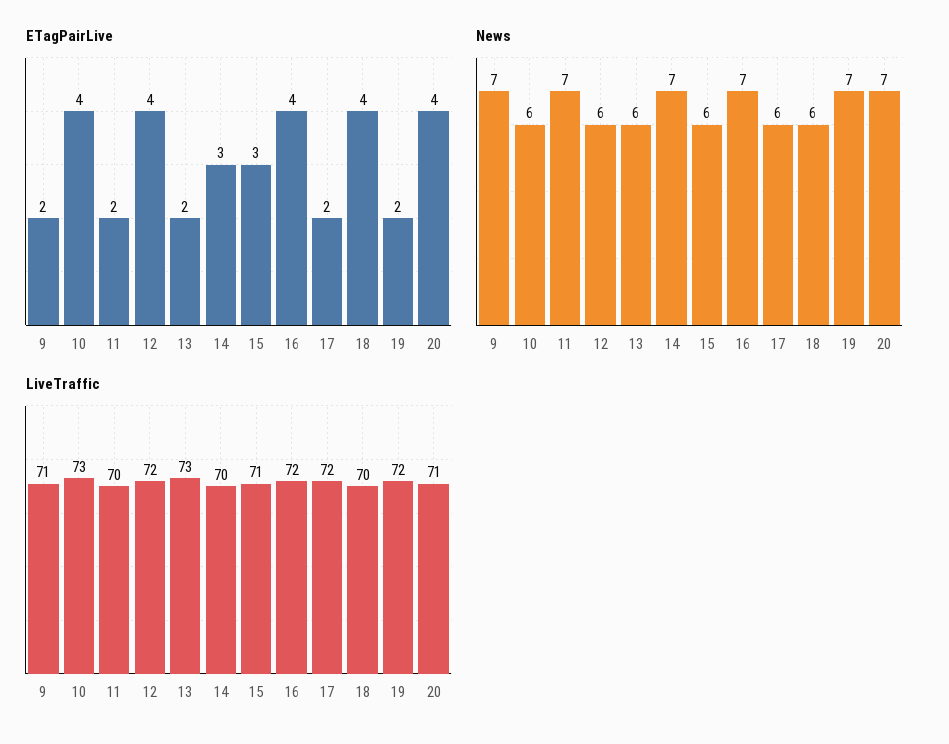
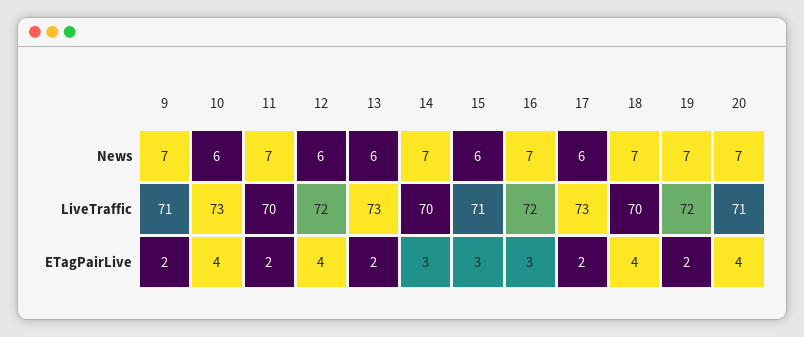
ETagPairLive, 16: 4 -> 3
News, 18: 6 -> 7
LiveTraffic, 17: 72 -> 73

